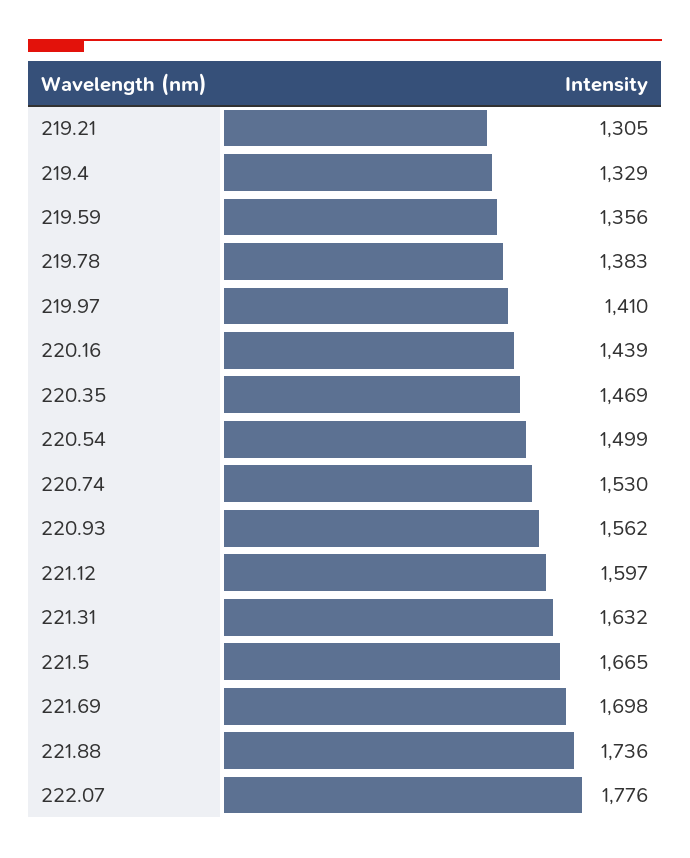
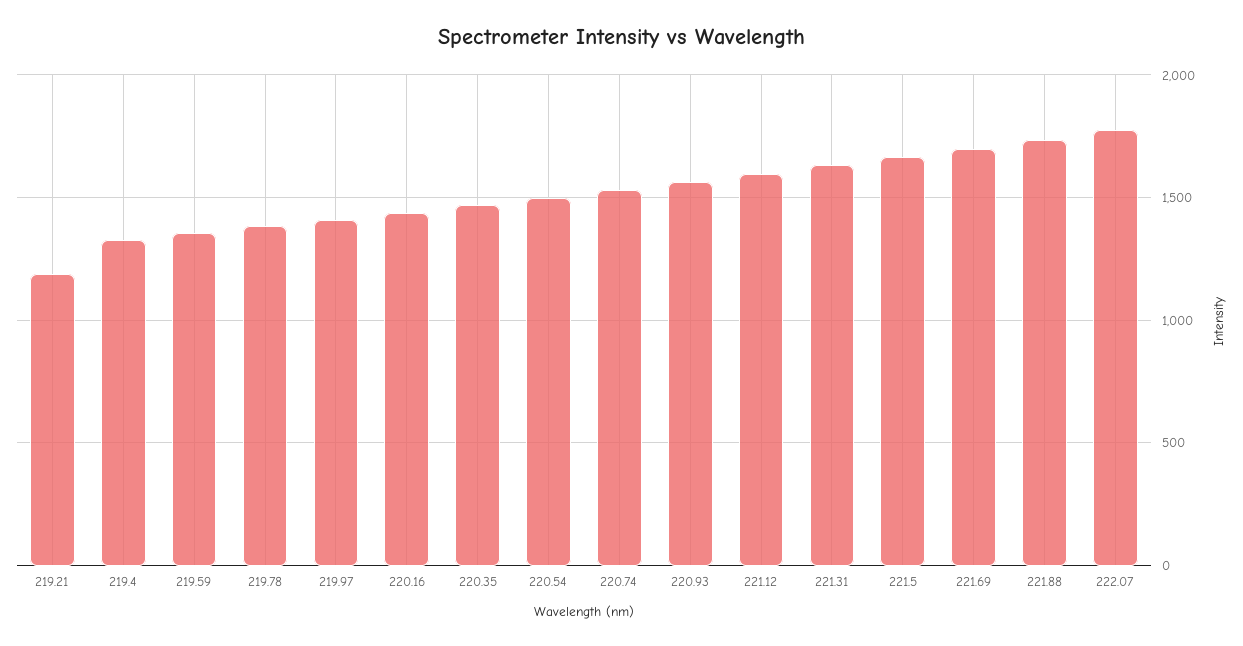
219.21: 1305 -> 1200

